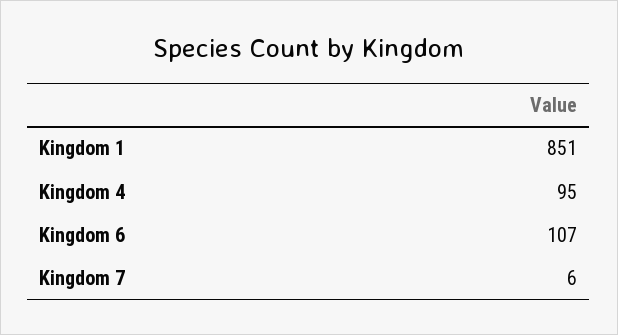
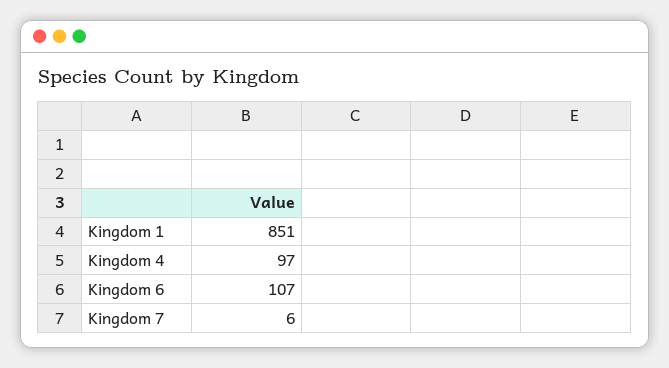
Kingdom 4: 95 -> 97

